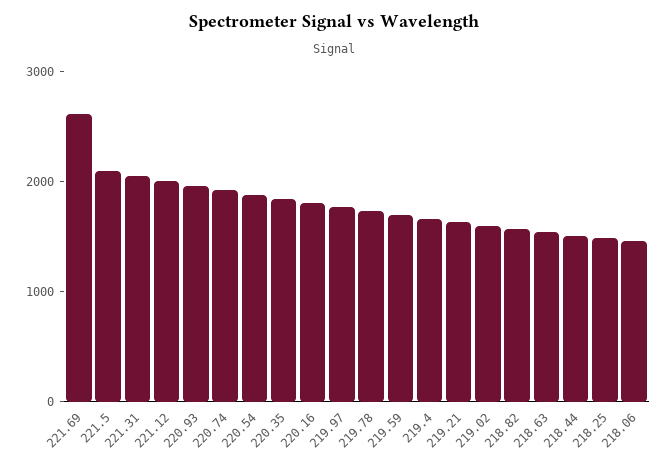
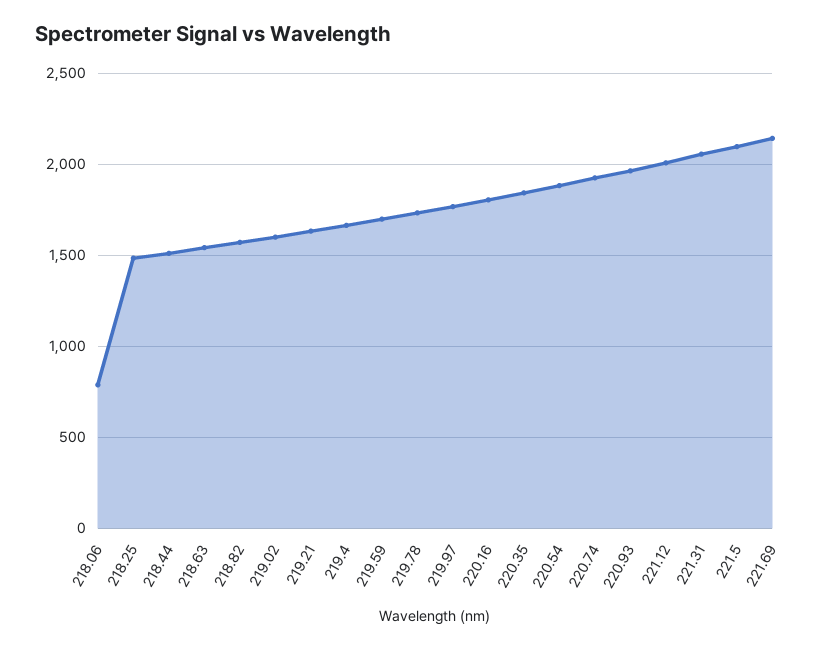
221.69: 2600 -> 2150
218.06: 1400 -> 800

